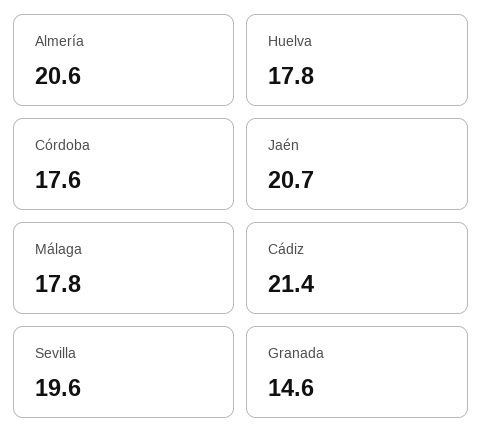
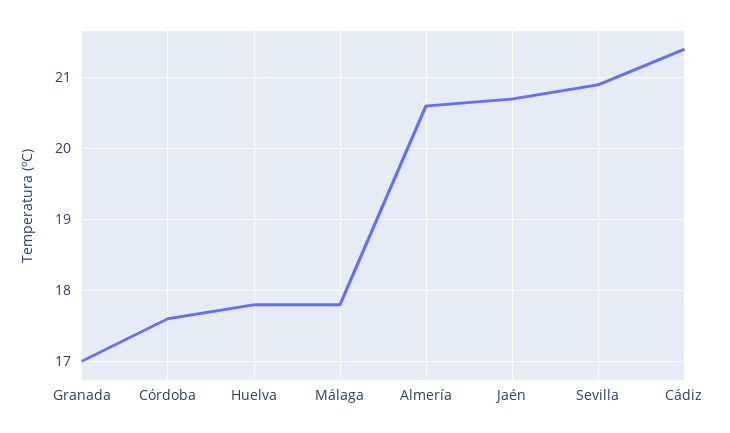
Sevilla: 19.6 -> 20.9
Granada: 14.6 -> 17

